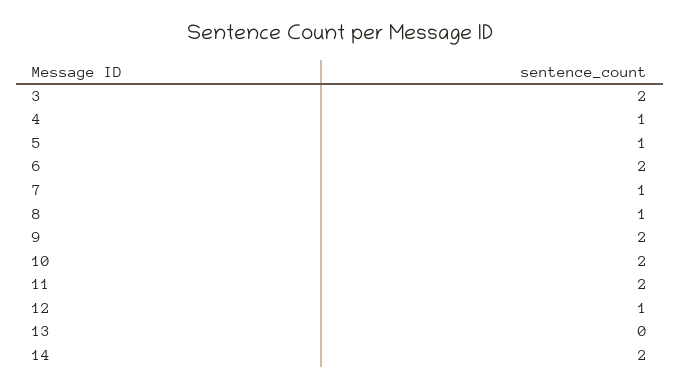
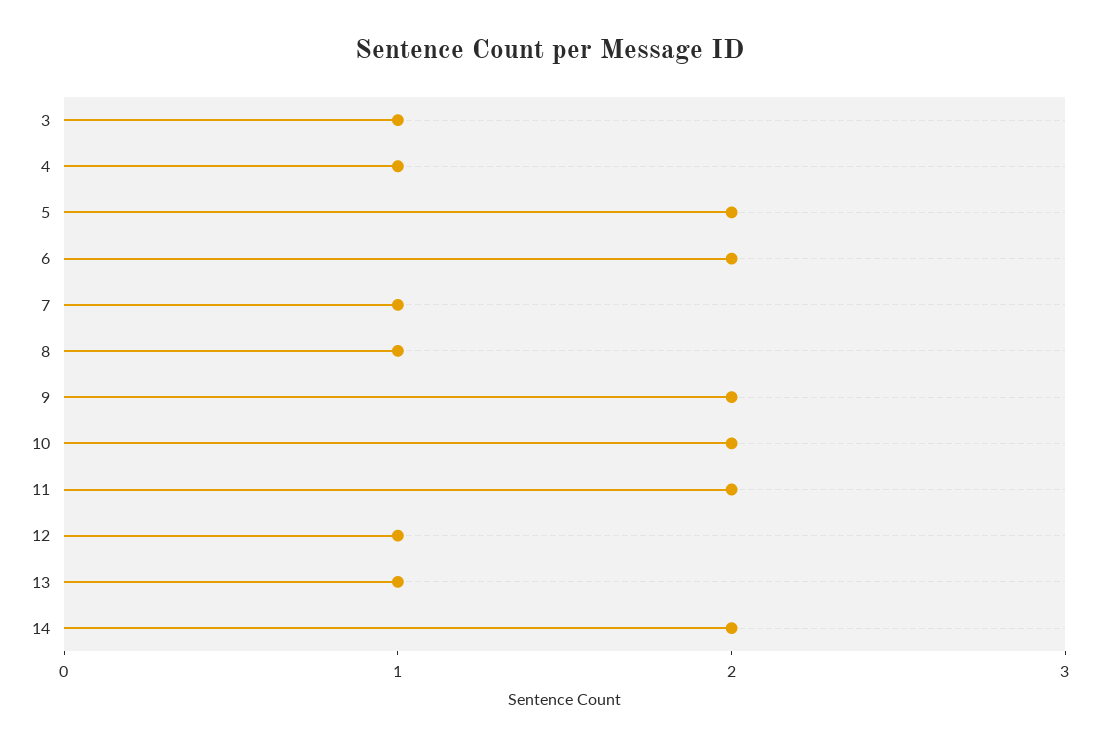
3: 2 -> 1
5: 1 -> 2
13: 0 -> 1

